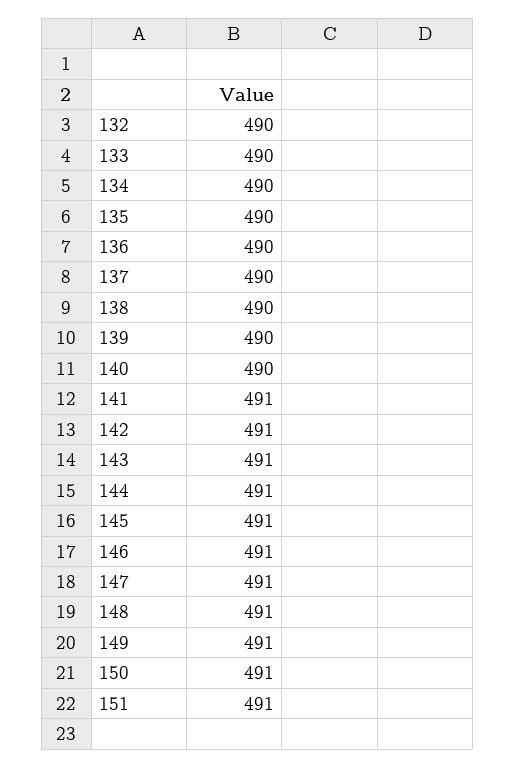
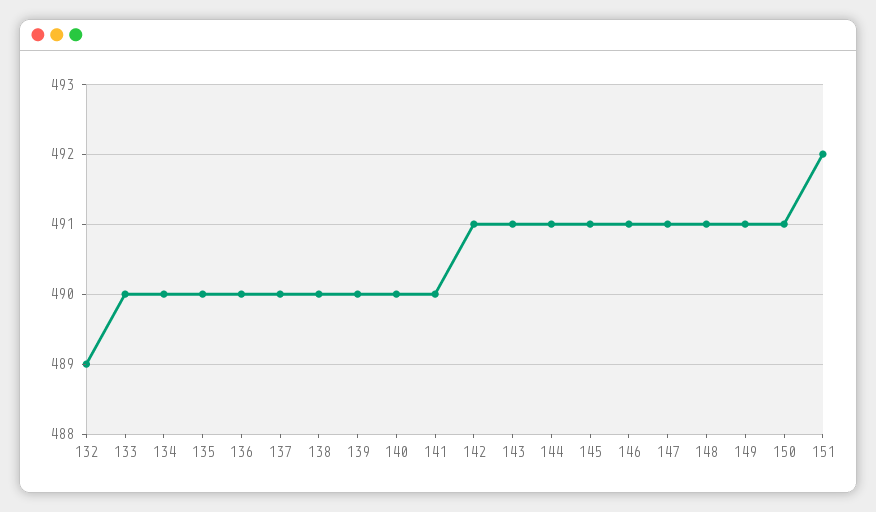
132: 490 -> 489
141: 491 -> 490
151: 491 -> 492

